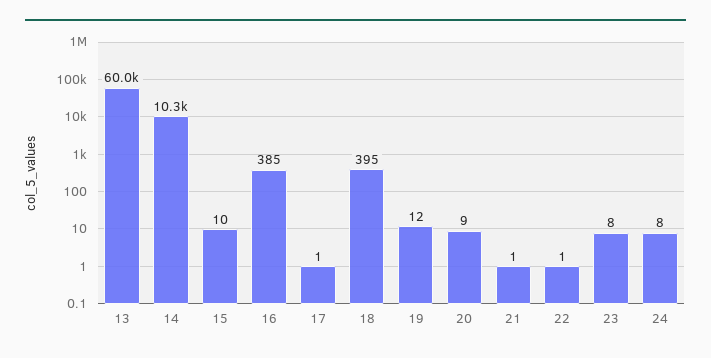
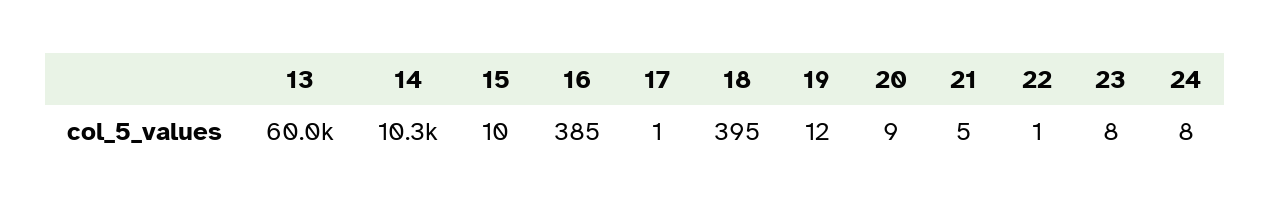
21: 1 -> 5

